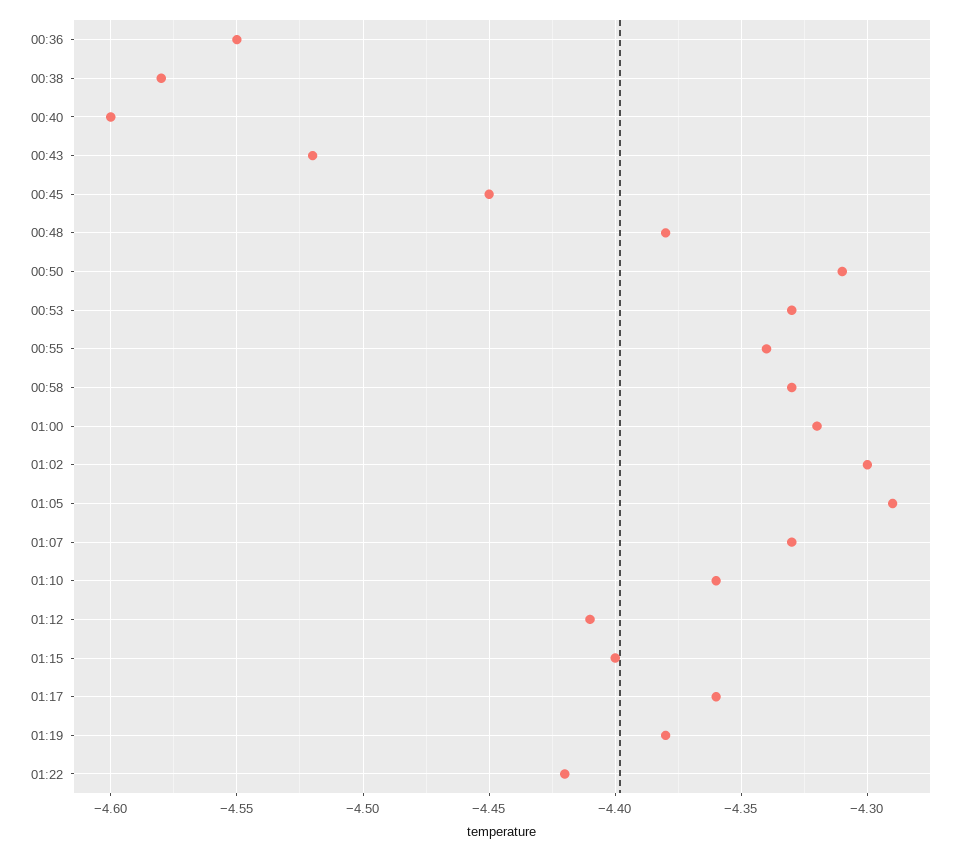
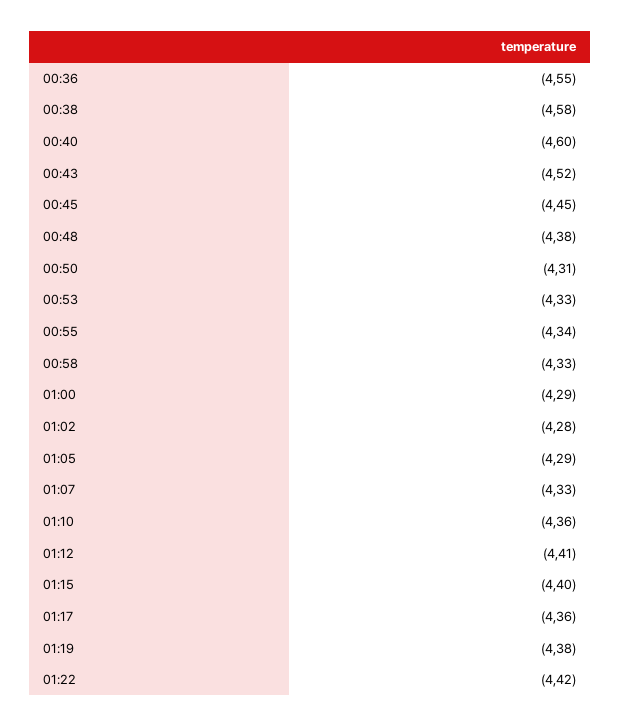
01:00: -4.32 -> -4.29
01:02: -4.3 -> -4.28

